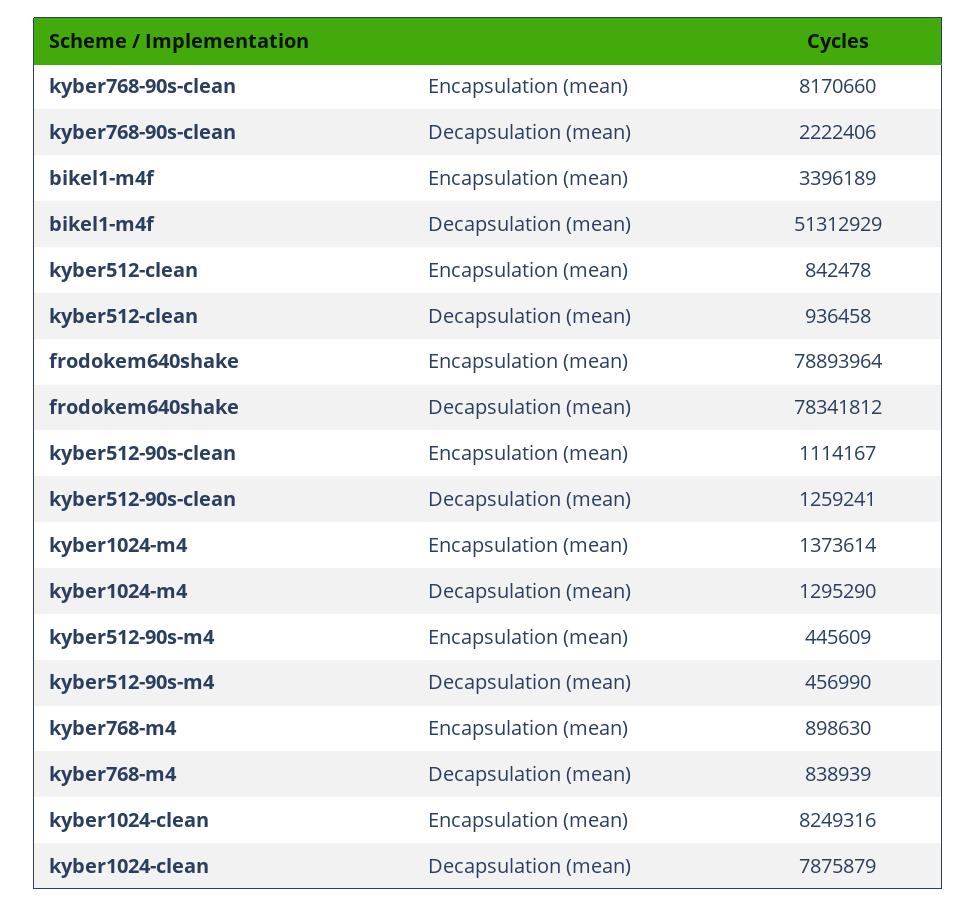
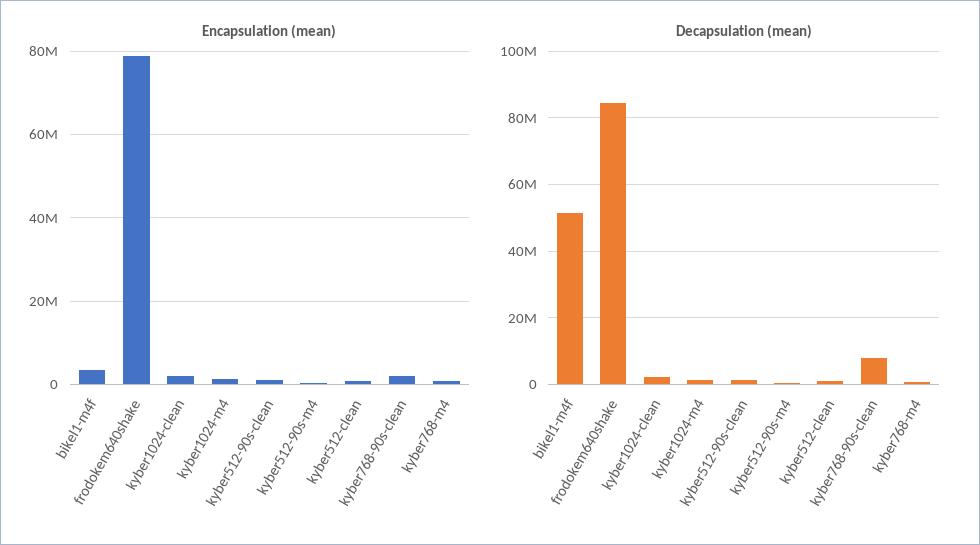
Encapsulation (mean), kyber768-90s-clean: 8170660 -> 2000000
Decapsulation (mean), kyber768-90s-clean: 2222406 -> 8000000
Decapsulation (mean), frodokem640shake: 78341812 -> 84000000
Encapsulation (mean), kyber1024-clean: 8249316 -> 2000000
Decapsulation (mean), kyber1024-clean: 7875879 -> 2000000

